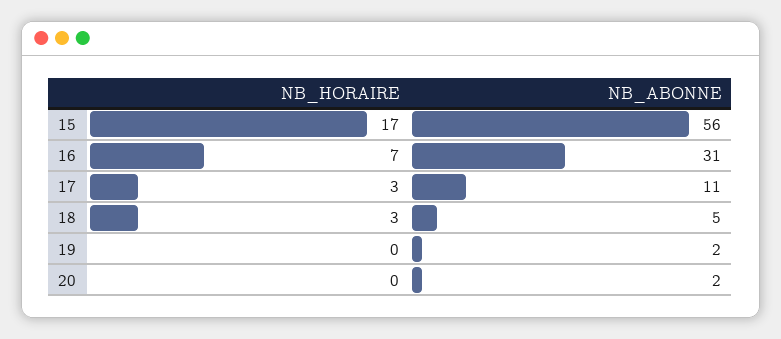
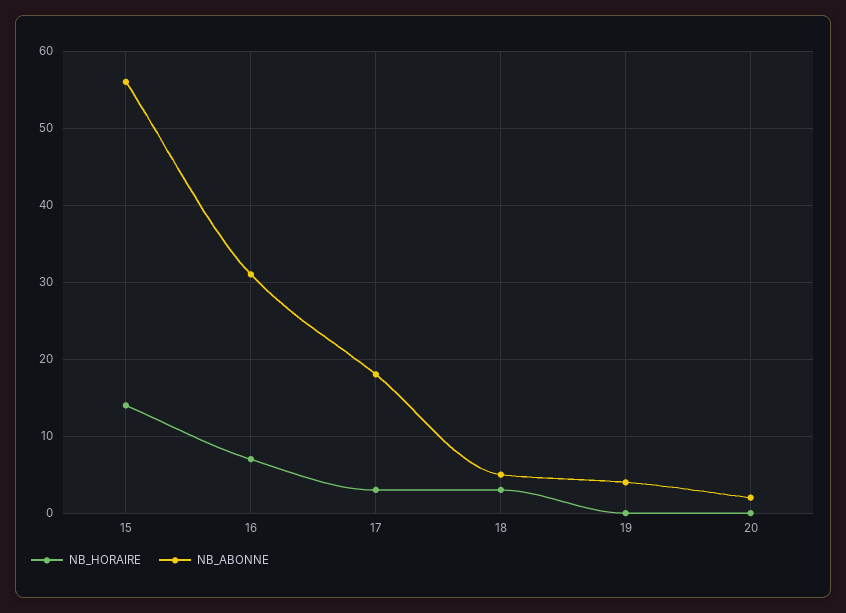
NB_HORAIRE, 15: 17 -> 14
NB_ABONNE, 17: 11 -> 18
NB_ABONNE, 19: 2 -> 4

